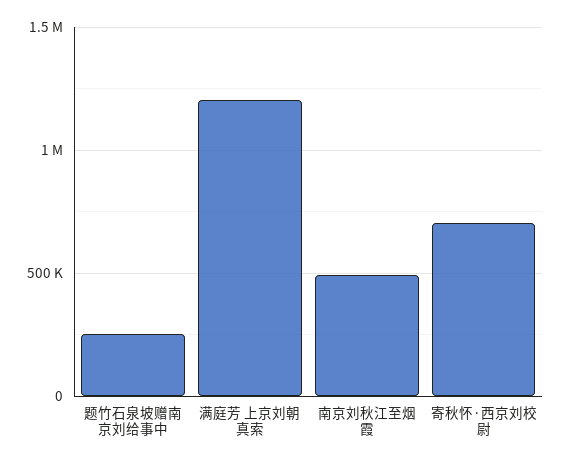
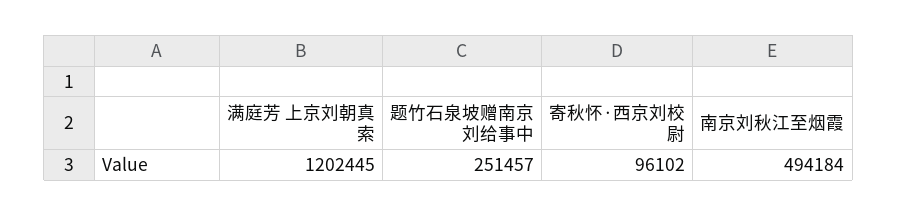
寄秋怀·西京刘校尉: 700000 -> 96102

